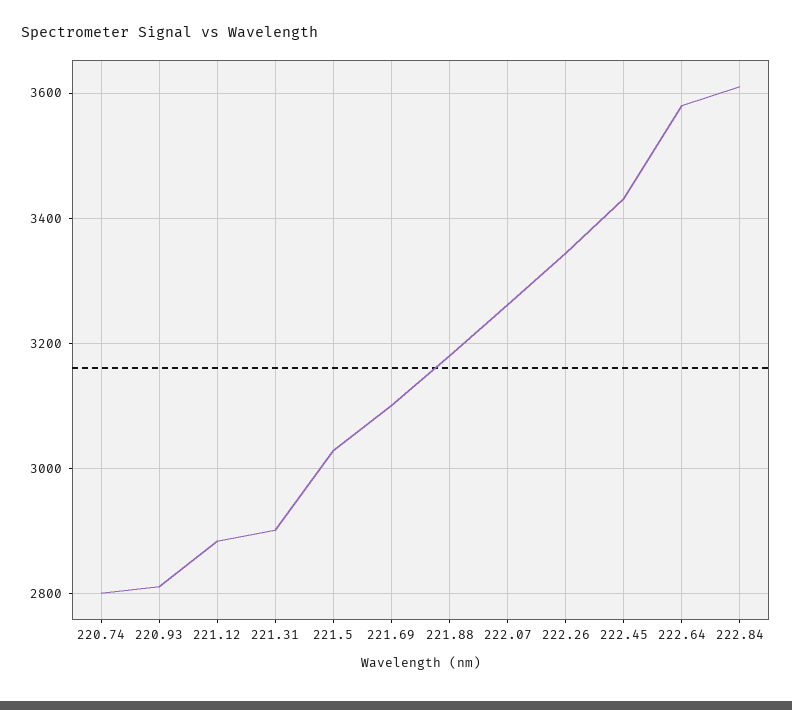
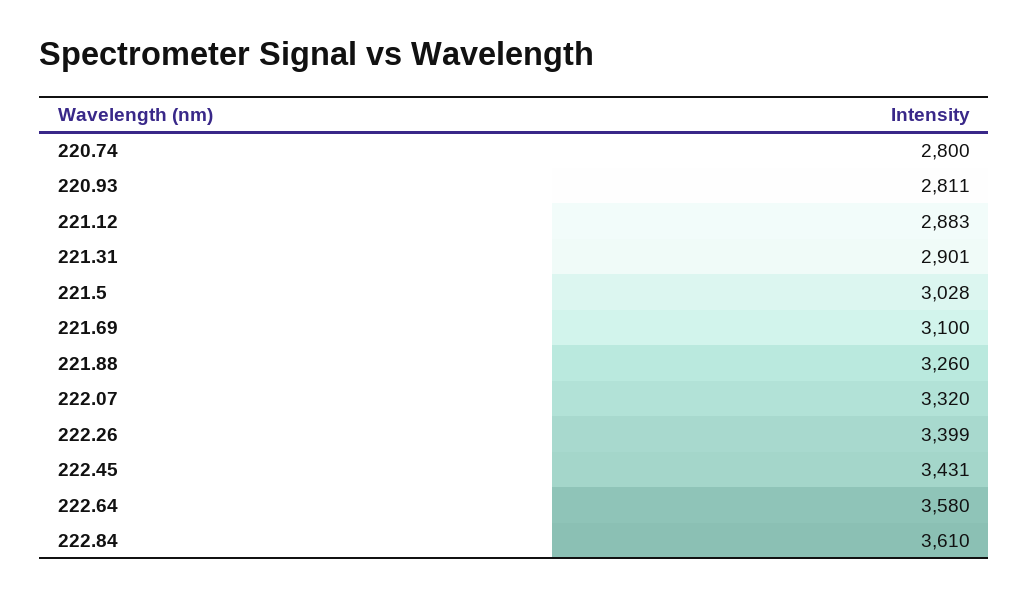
221.88: 3180 -> 3260
222.07: 3260 -> 3320
222.26: 3340 -> 3399

